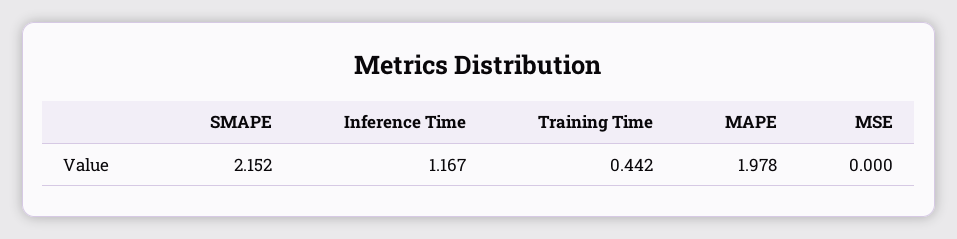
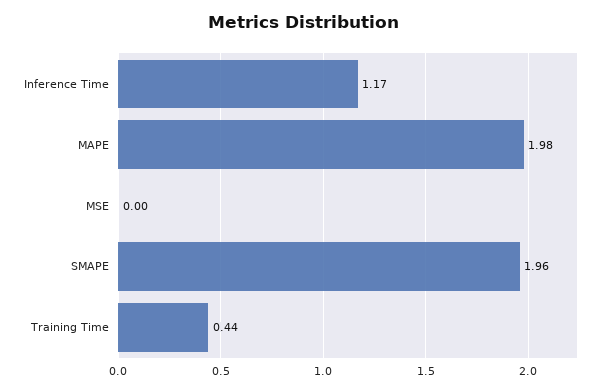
SMAPE: 2.152 -> 1.96

